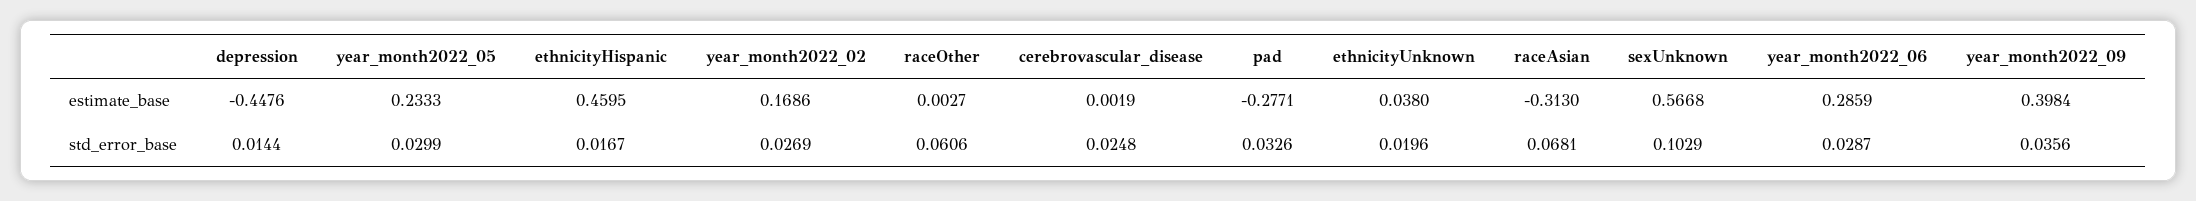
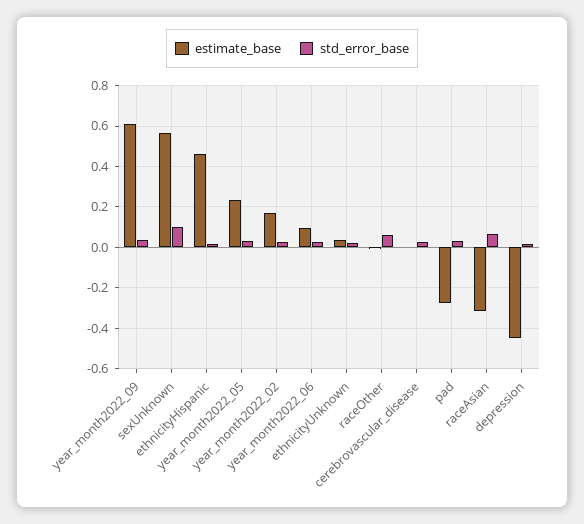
estimate_base, year_month2022_06: 0.2859 -> 0.1
estimate_base, year_month2022_09: 0.3984 -> 0.6

